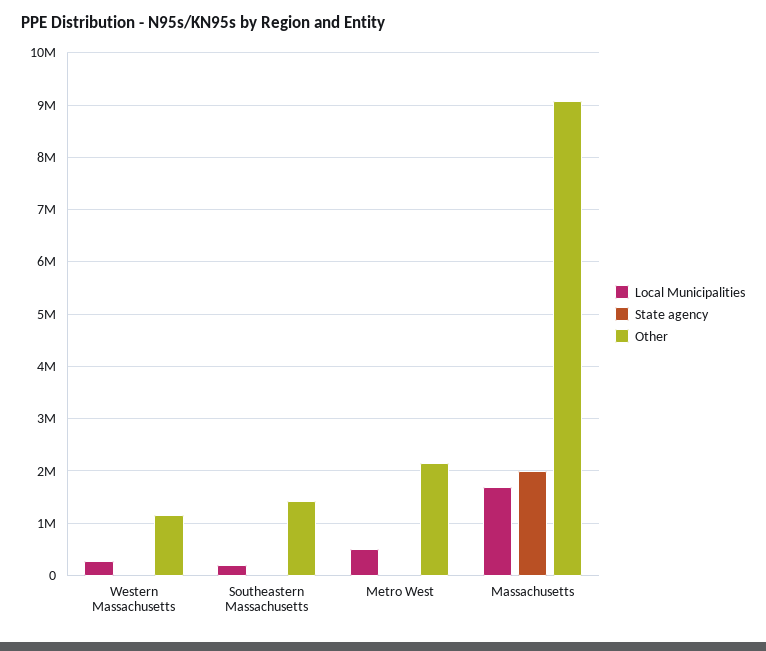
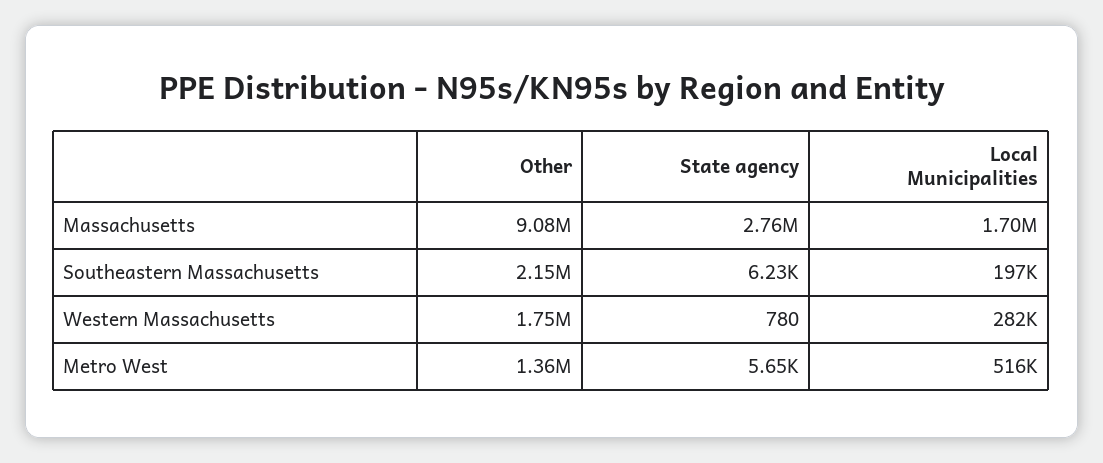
Other, Western Massachusetts: 1200000 -> 1750000
Other, Southeastern Massachusetts: 1400000 -> 2150000
Other, Metro West: 2200000 -> 1360000
State agency, Massachusetts: 2000000 -> 2760000

